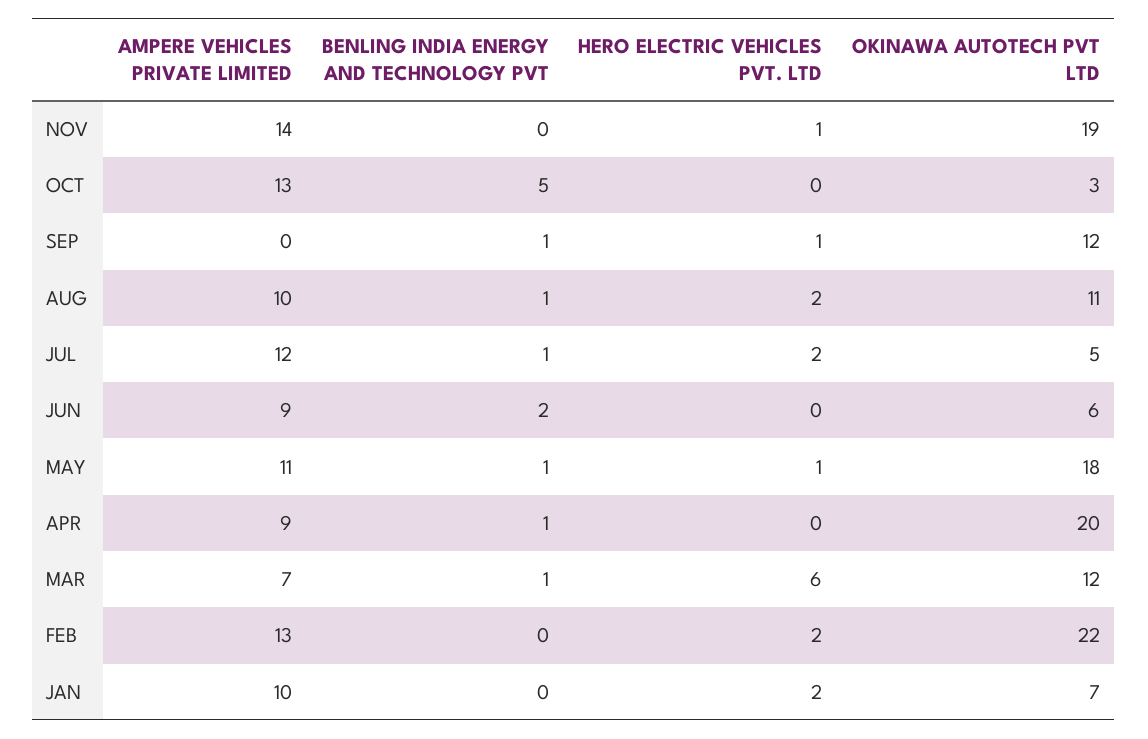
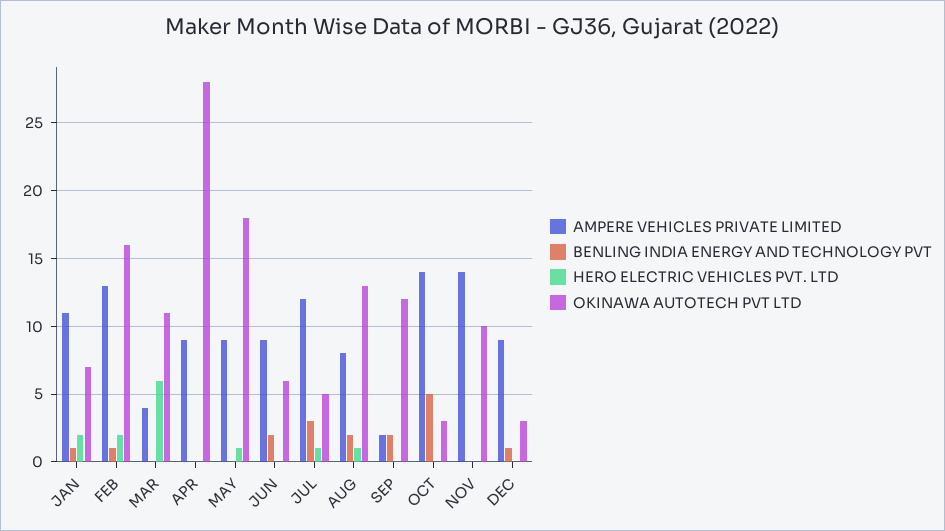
HERO ELECTRIC VEHICLES PVT. LTD, NOV: 1 -> 0
OKINAWA AUTOTECH PVT LTD, NOV: 19 -> 10
AMPERE VEHICLES PRIVATE LIMITED, OCT: 13 -> 14
AMPERE VEHICLES PRIVATE LIMITED, SEP: 0 -> 2
BENLING INDIA ENERGY AND TECHNOLOGY PVT, SEP: 1 -> 2
HERO ELECTRIC VEHICLES PVT. LTD, SEP: 1 -> 0
AMPERE VEHICLES PRIVATE LIMITED, AUG: 10 -> 8
BENLING INDIA ENERGY AND TECHNOLOGY PVT, AUG: 1 -> 2
HERO ELECTRIC VEHICLES PVT. LTD, AUG: 2 -> 1
OKINAWA AUTOTECH PVT LTD, AUG: 11 -> 13
BENLING INDIA ENERGY AND TECHNOLOGY PVT, JUL: 1 -> 3
HERO ELECTRIC VEHICLES PVT. LTD, JUL: 2 -> 1
AMPERE VEHICLES PRIVATE LIMITED, MAY: 11 -> 9
BENLING INDIA ENERGY AND TECHNOLOGY PVT, MAY: 1 -> 0
BENLING INDIA ENERGY AND TECHNOLOGY PVT, APR: 1 -> 0
OKINAWA AUTOTECH PVT LTD, APR: 20 -> 28
AMPERE VEHICLES PRIVATE LIMITED, MAR: 7 -> 4
BENLING INDIA ENERGY AND TECHNOLOGY PVT, MAR: 1 -> 0
OKINAWA AUTOTECH PVT LTD, MAR: 12 -> 11
BENLING INDIA ENERGY AND TECHNOLOGY PVT, FEB: 0 -> 1
OKINAWA AUTOTECH PVT LTD, FEB: 22 -> 16
AMPERE VEHICLES PRIVATE LIMITED, JAN: 10 -> 11
BENLING INDIA ENERGY AND TECHNOLOGY PVT, JAN: 0 -> 1
AMPERE VEHICLES PRIVATE LIMITED, DEC: none -> 9
BENLING INDIA ENERGY AND TECHNOLOGY PVT, DEC: none -> 1
HERO ELECTRIC VEHICLES PVT. LTD, DEC: none -> 0
OKINAWA AUTOTECH PVT LTD, DEC: none -> 3

